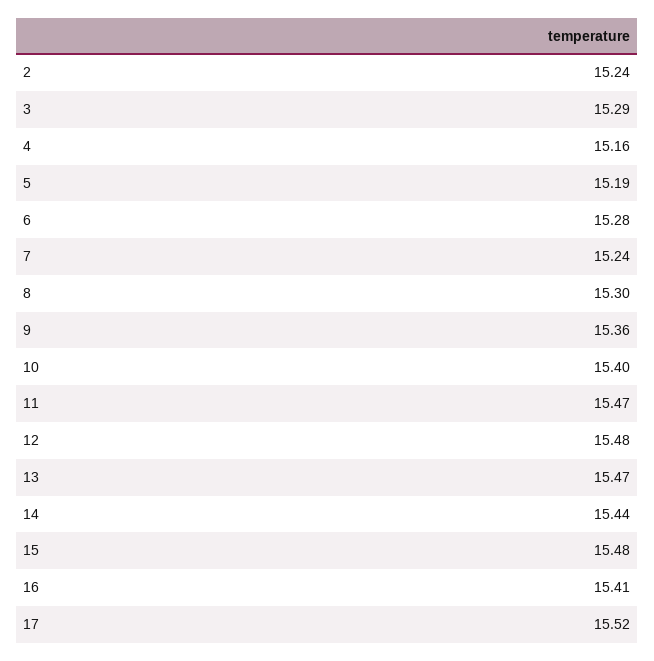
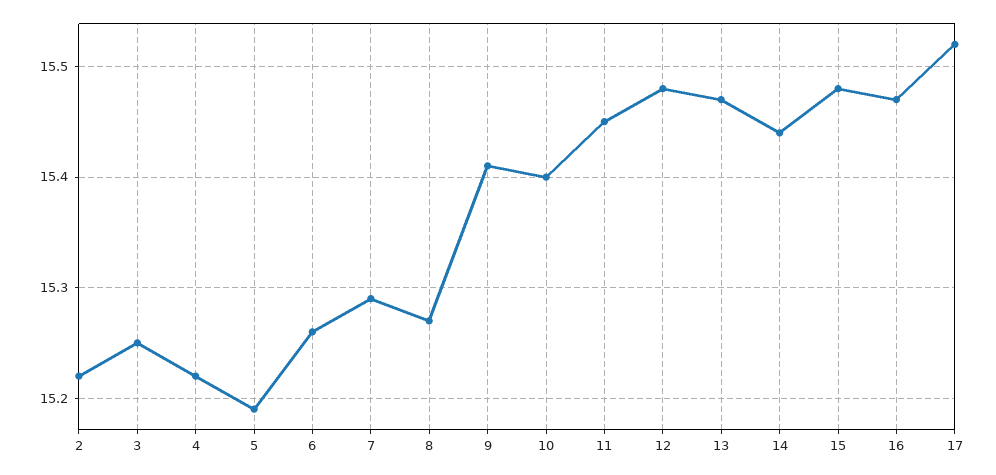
2: 15.24 -> 15.22
3: 15.29 -> 15.25
4: 15.16 -> 15.22
6: 15.28 -> 15.26
7: 15.24 -> 15.29
8: 15.3 -> 15.27
9: 15.36 -> 15.41
11: 15.47 -> 15.45
16: 15.41 -> 15.47

